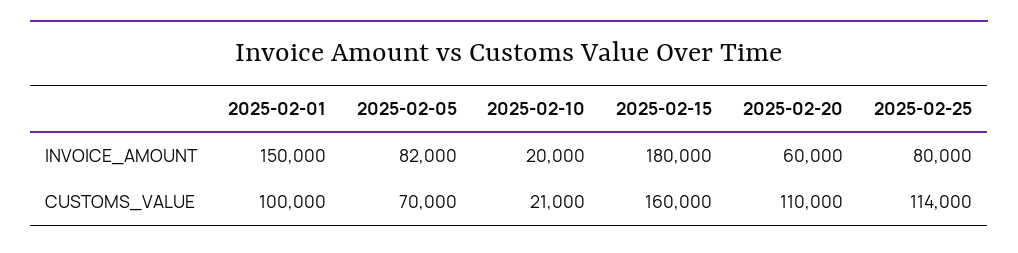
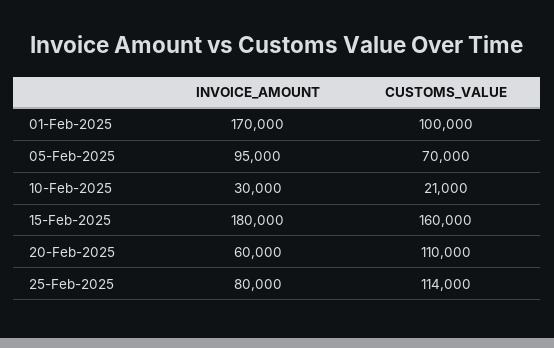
2025-02-01, INVOICE_AMOUNT: 150000 -> 170000
2025-02-05, INVOICE_AMOUNT: 82000 -> 95000
2025-02-10, INVOICE_AMOUNT: 20000 -> 30000

